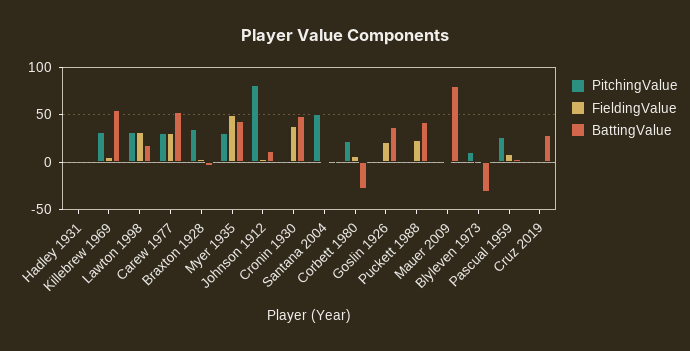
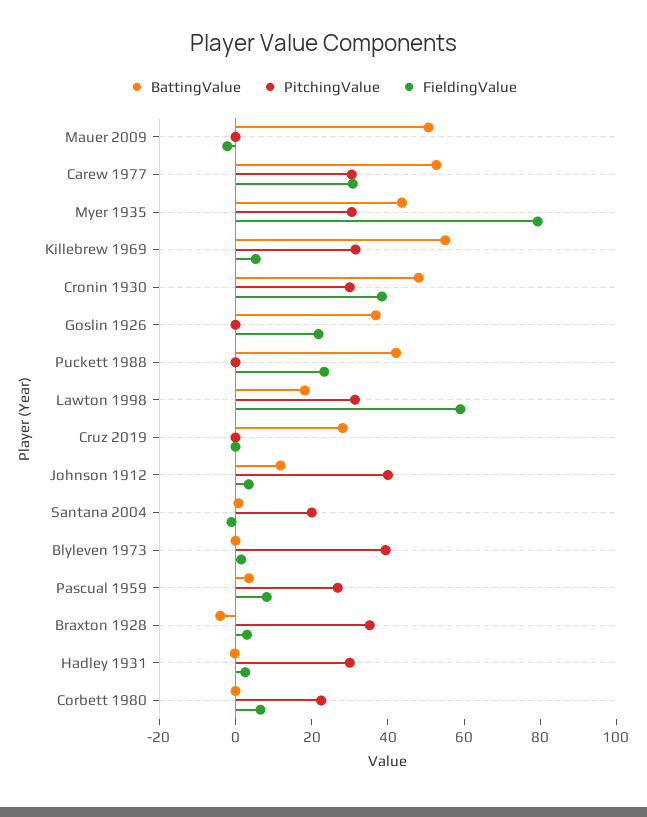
PitchingValue, Hadley 1931: 0 -> 30
FieldingValue, Lawton 1998: 30 -> 60
FieldingValue, Myer 1935: 50 -> 80
PitchingValue, Johnson 1912: 80 -> 40
PitchingValue, Cronin 1930: 0 -> 30
PitchingValue, Santana 2004: 50 -> 20
BattingValue, Corbett 1980: -30 -> 0
BattingValue, Mauer 2009: 80 -> 50
PitchingValue, Blyleven 1973: 10 -> 40
BattingValue, Blyleven 1973: -30 -> 0

